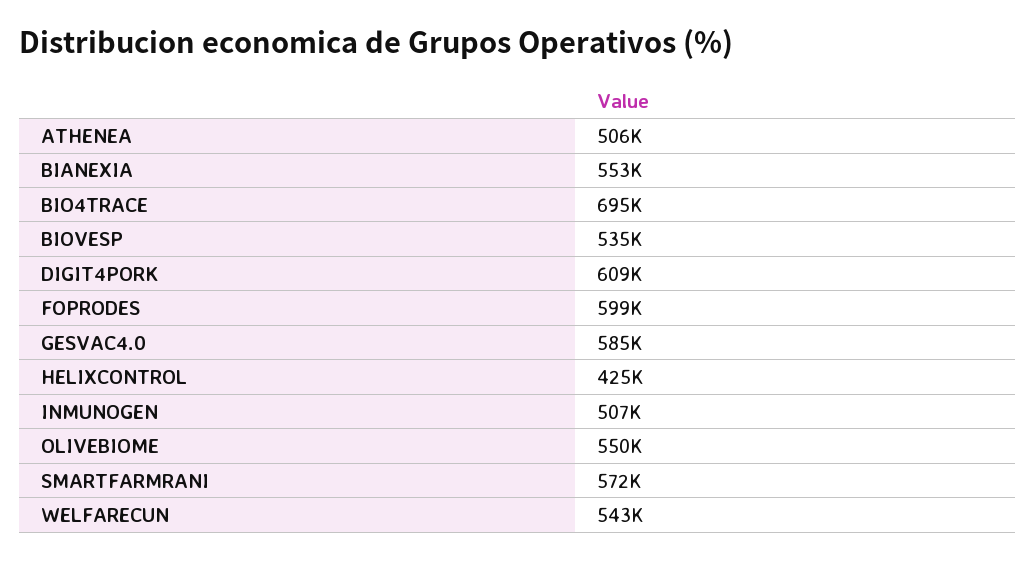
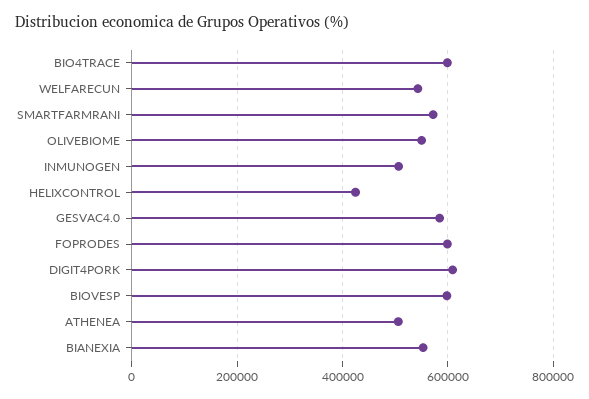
BIO4TRACE: 695000 -> 600000
BIOVESP: 535000 -> 600000

